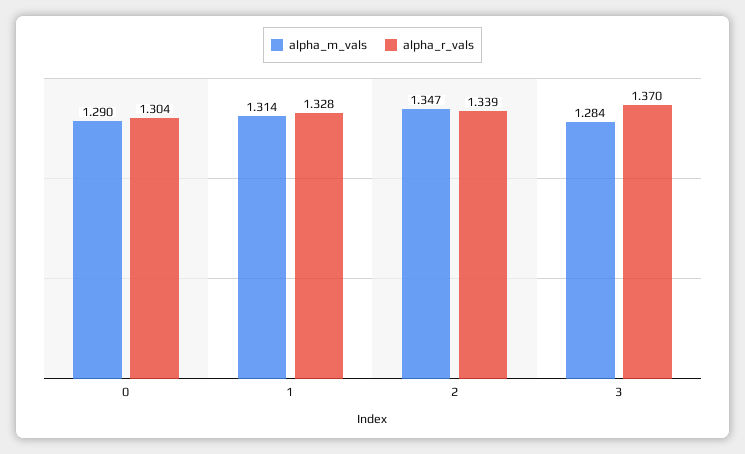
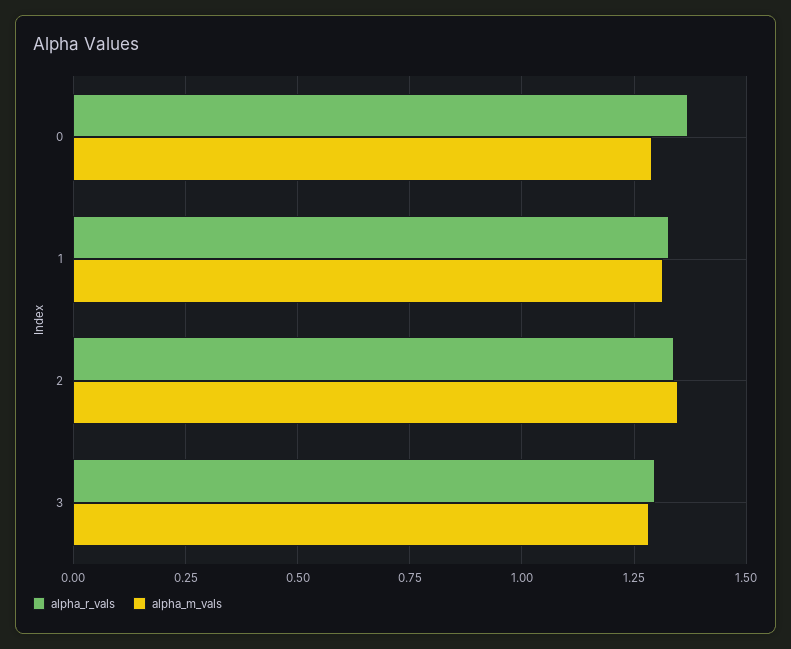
alpha_r_vals, 0: 1.304 -> 1.375
alpha_r_vals, 3: 1.37 -> 1.3

